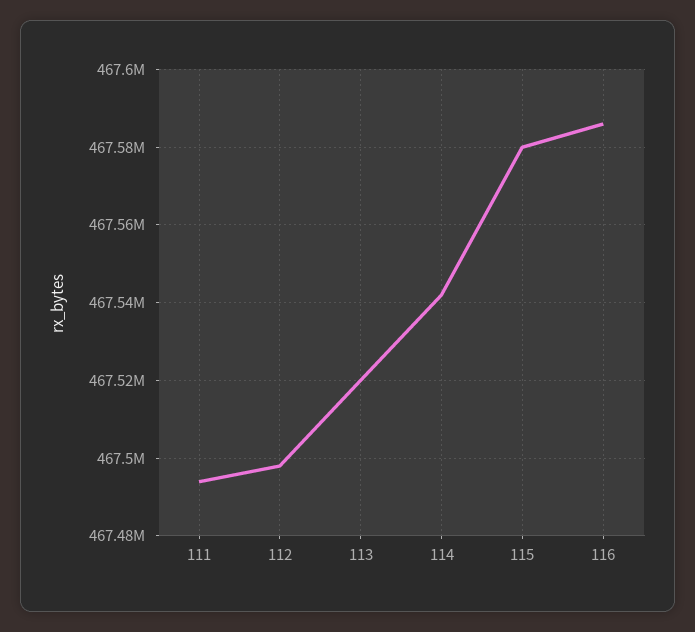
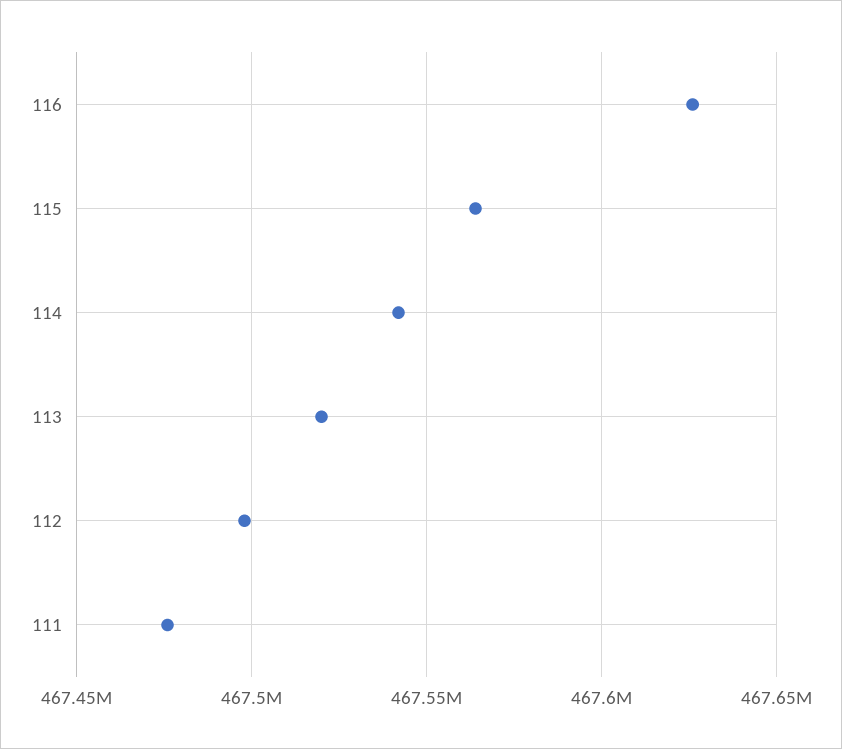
111: 467494000 -> 467475000
115: 467580000 -> 467565000
116: 467586000 -> 467625000

